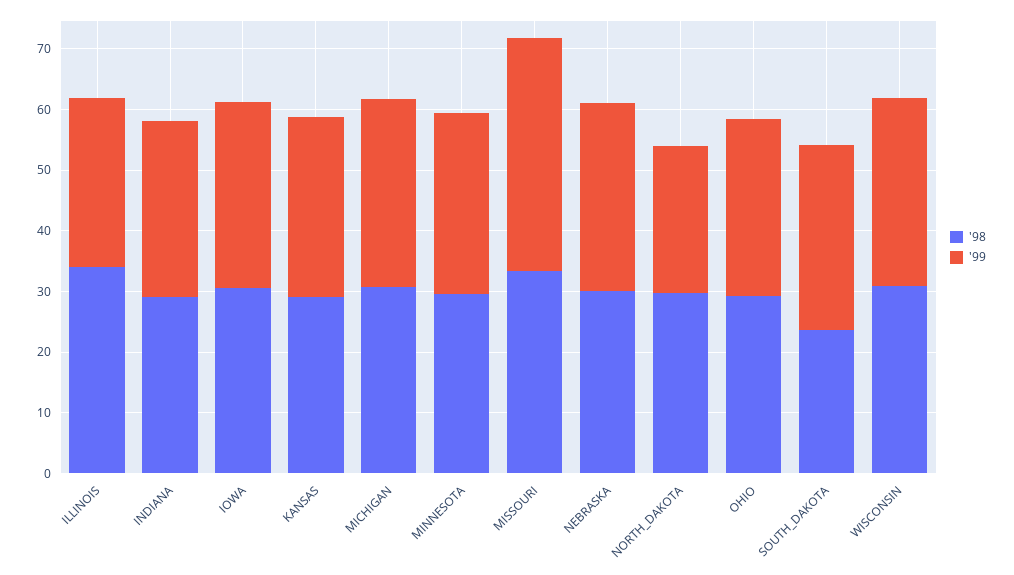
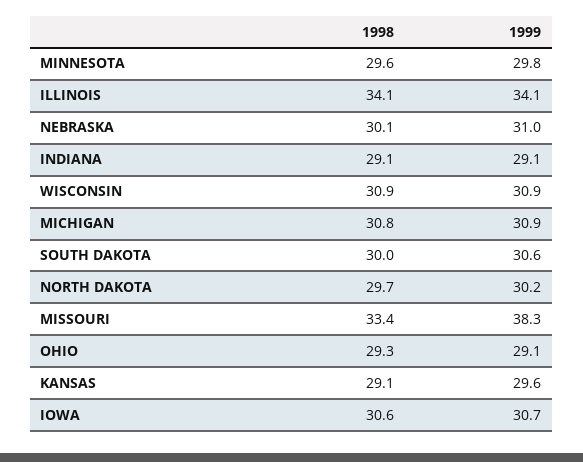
'99, ILLINOIS: 28 -> 34.1
'99, NORTH_DAKOTA: 24 -> 30.2
'98, SOUTH_DAKOTA: 24 -> 30

